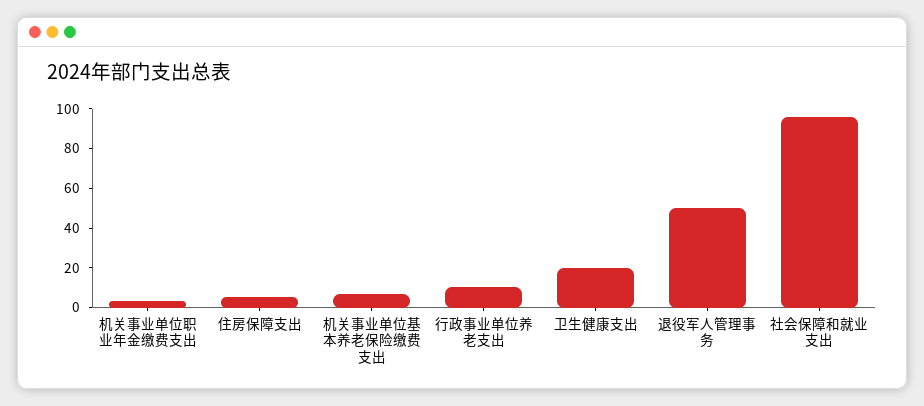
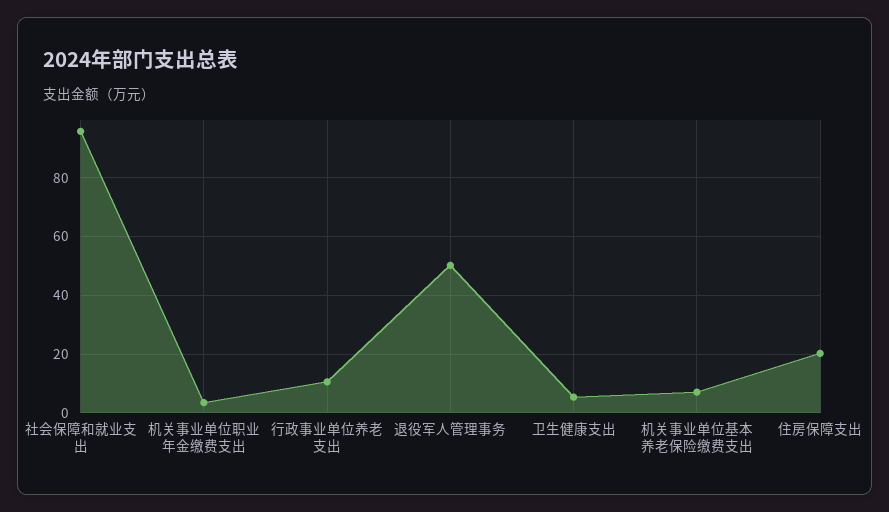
住房保障支出: 5 -> 20
卫生健康支出: 20 -> 5

